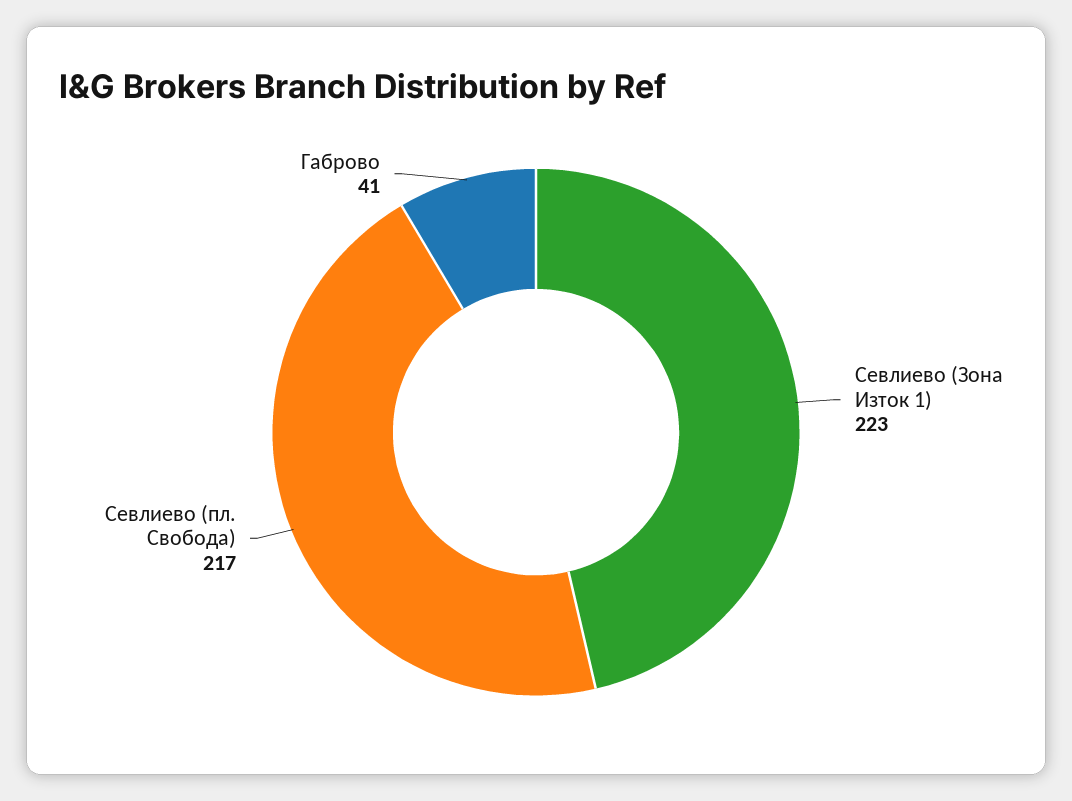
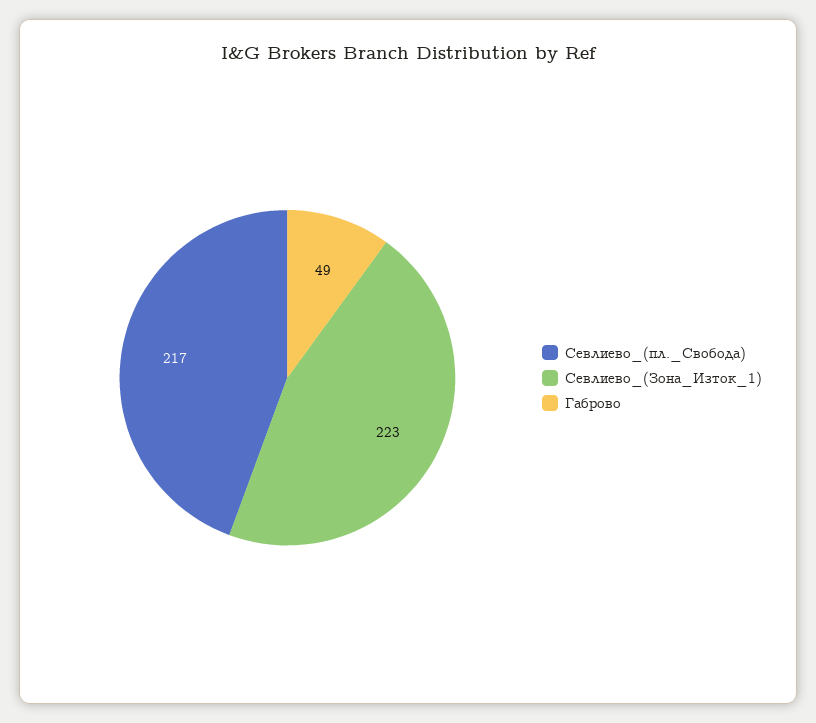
Габрово: 41 -> 49

